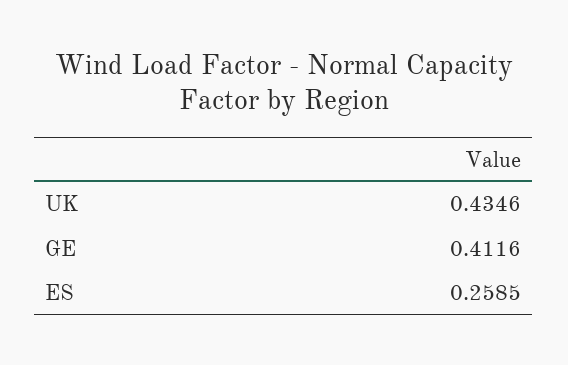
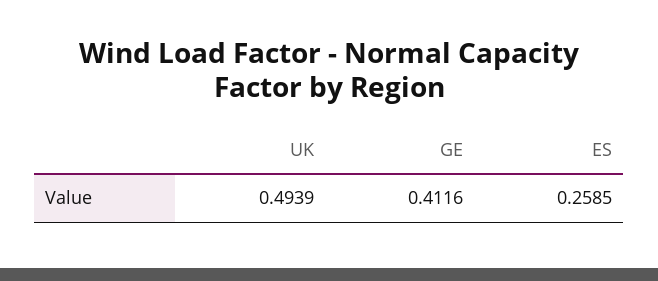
UK: 0.4346 -> 0.4939

